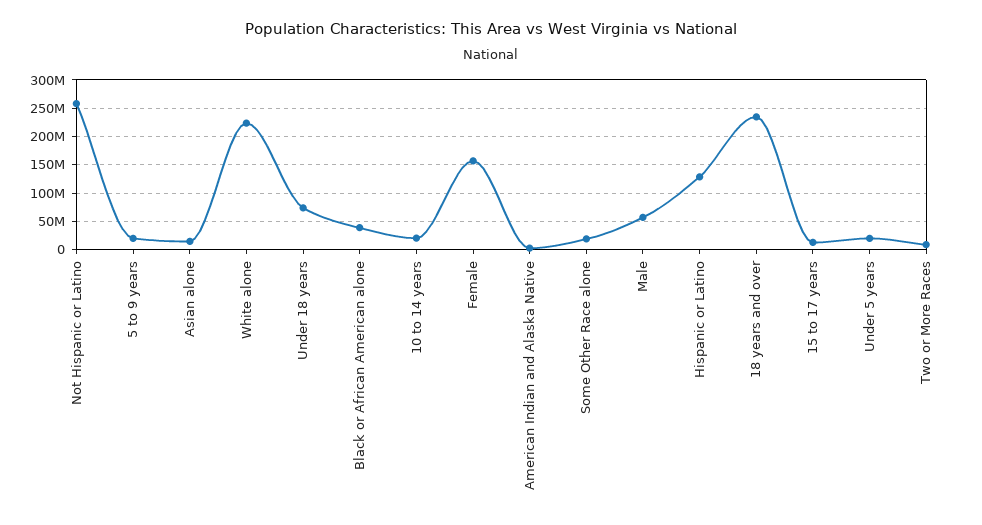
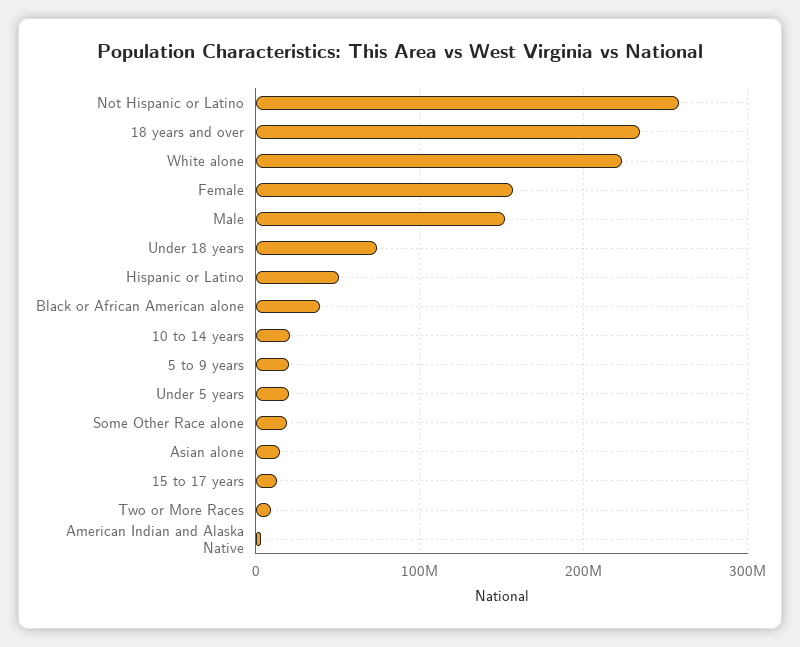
Male: 50000000 -> 150000000
Hispanic or Latino: 125000000 -> 50000000

